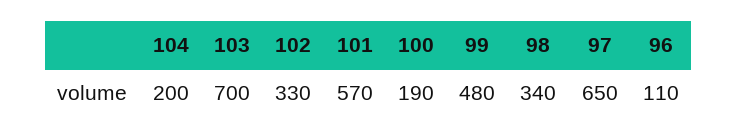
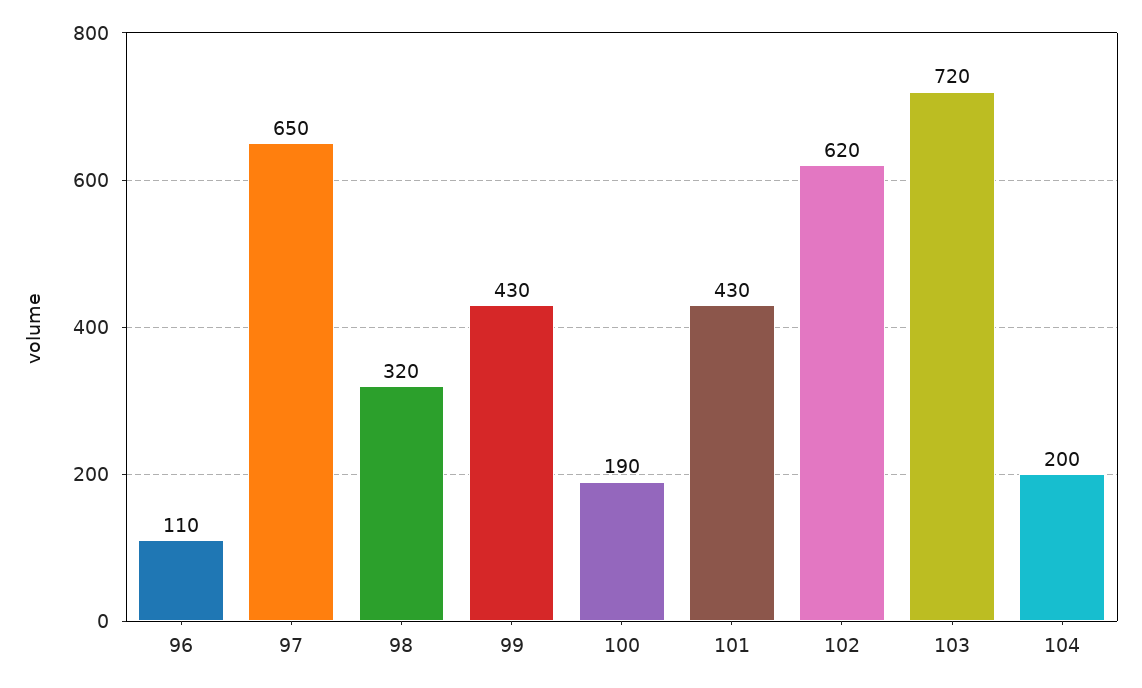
103: 700 -> 720
102: 330 -> 620
101: 570 -> 430
99: 480 -> 430
98: 340 -> 320

